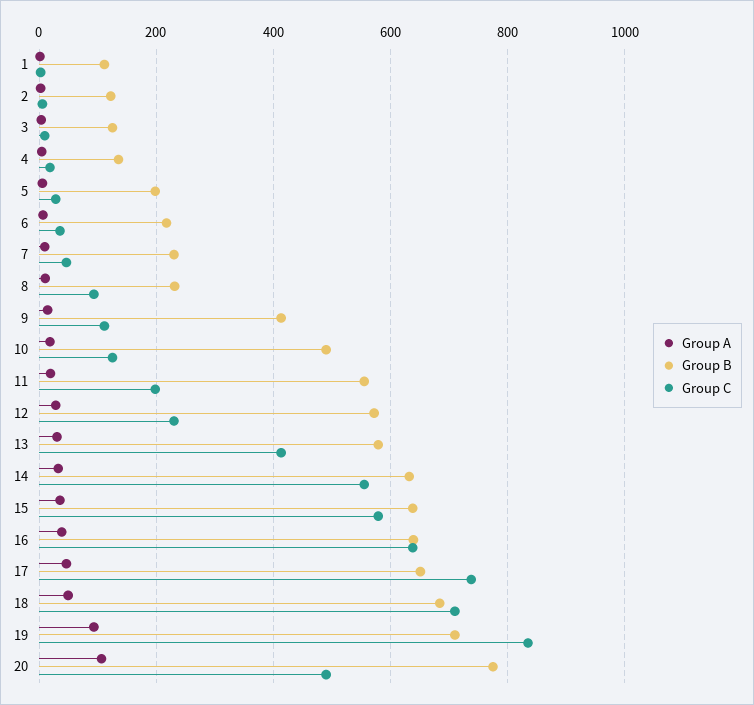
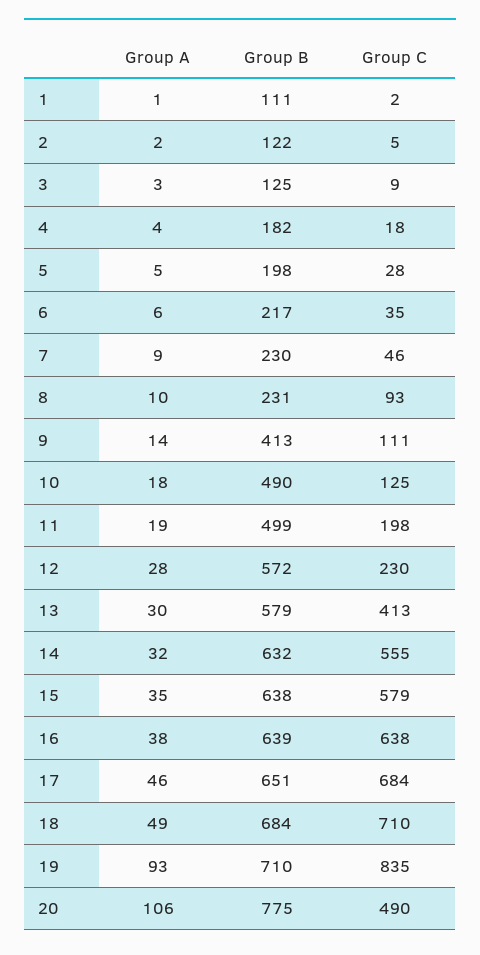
Group B, 4: 140 -> 182
Group B, 11: 560 -> 499
Group C, 17: 740 -> 684

